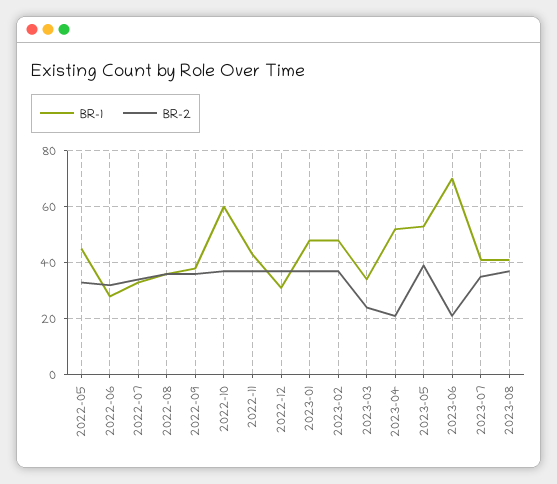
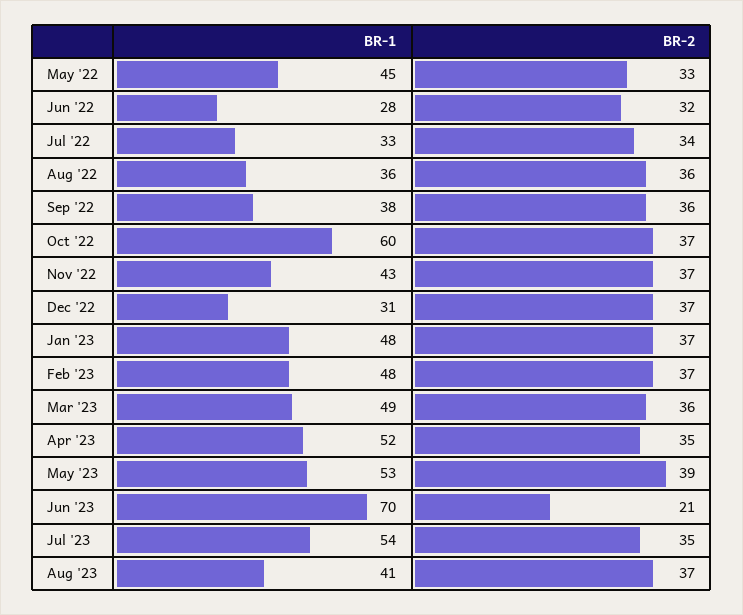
BR-1, 2023-03: 35 -> 49
BR-2, 2023-03: 25 -> 36
BR-2, 2023-04: 20 -> 35
BR-1, 2023-07: 40 -> 54

